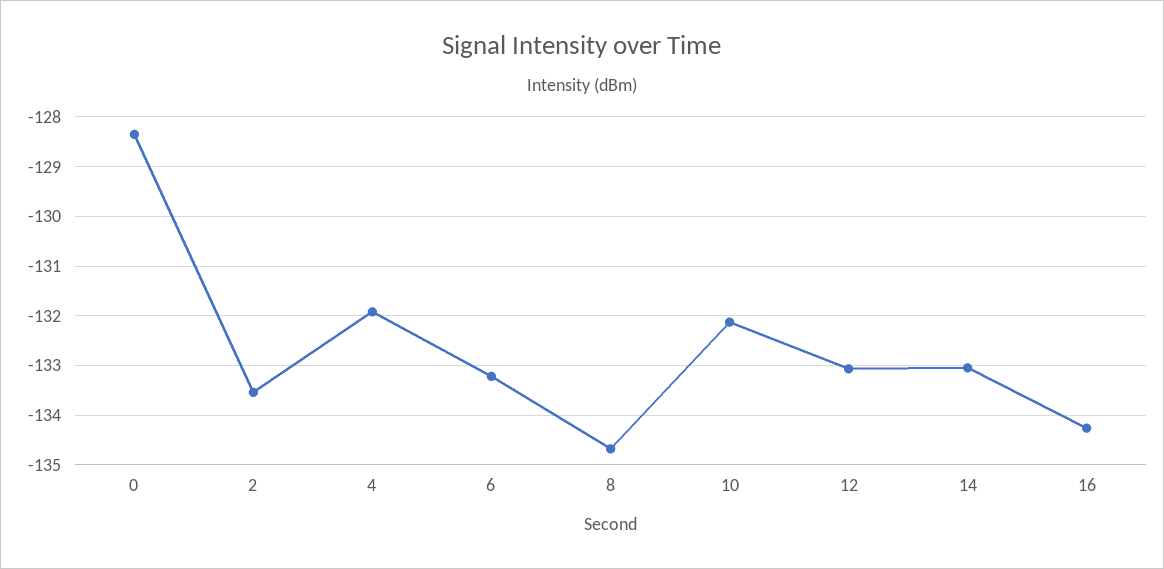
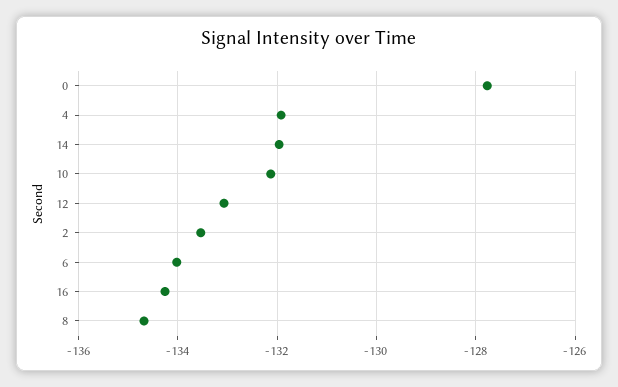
0: -128.4 -> -127.8
6: -133.2 -> -134
14: -133 -> -132

